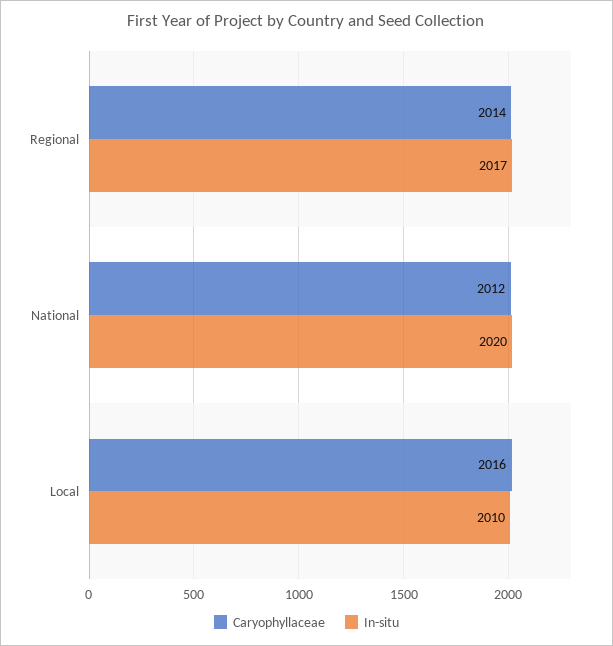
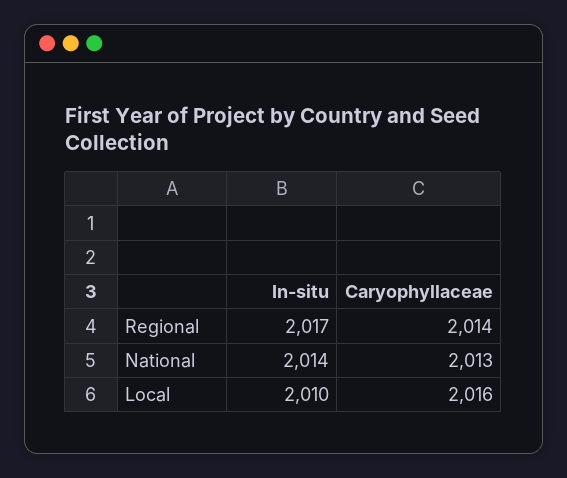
Caryophyllaceae, National: 2012 -> 2013
In-situ, National: 2020 -> 2014

